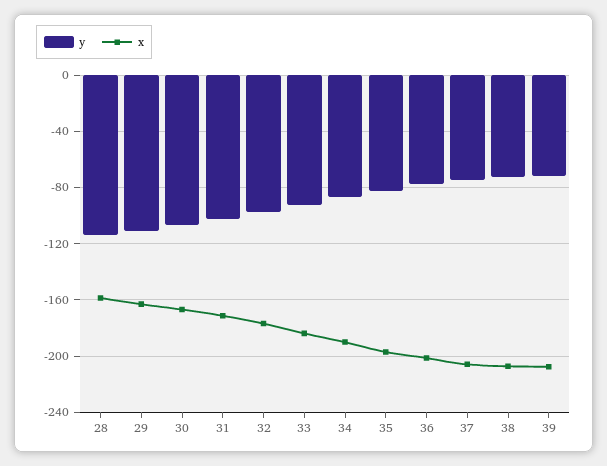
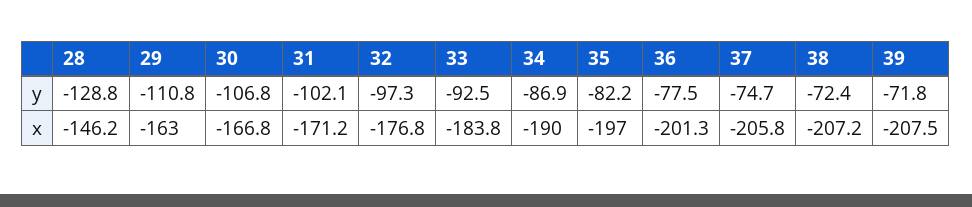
y, 28: -115 -> -128.8
x, 28: -160 -> -146.2

